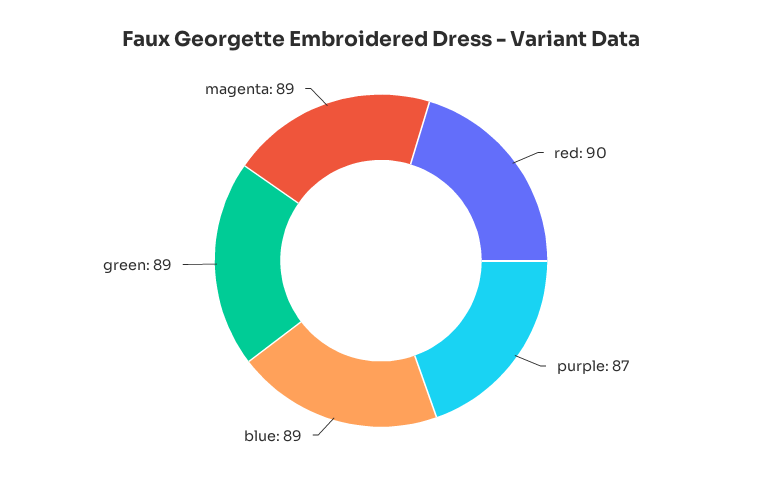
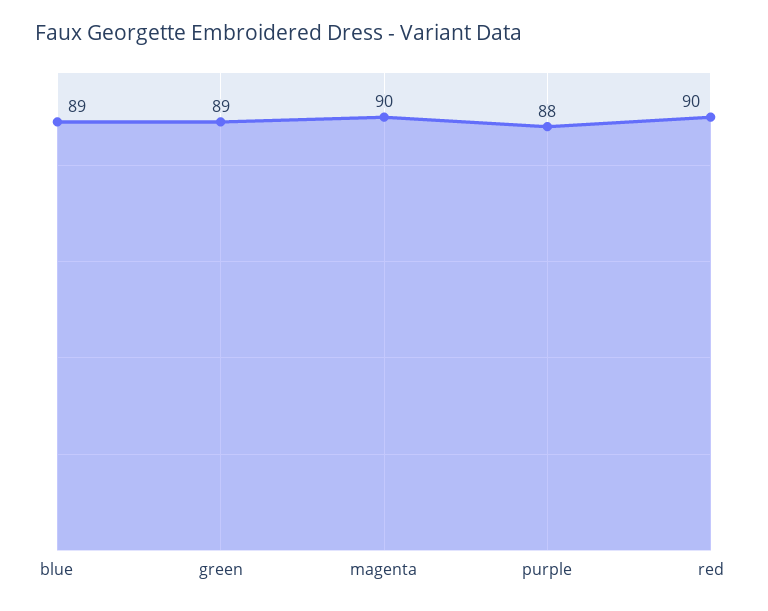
purple: 87 -> 88
magenta: 89 -> 90

